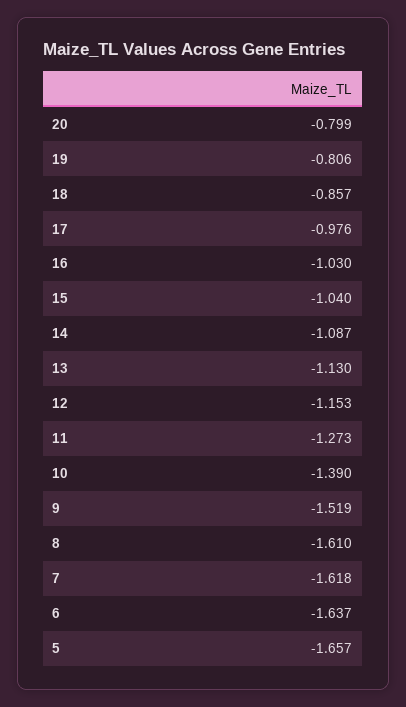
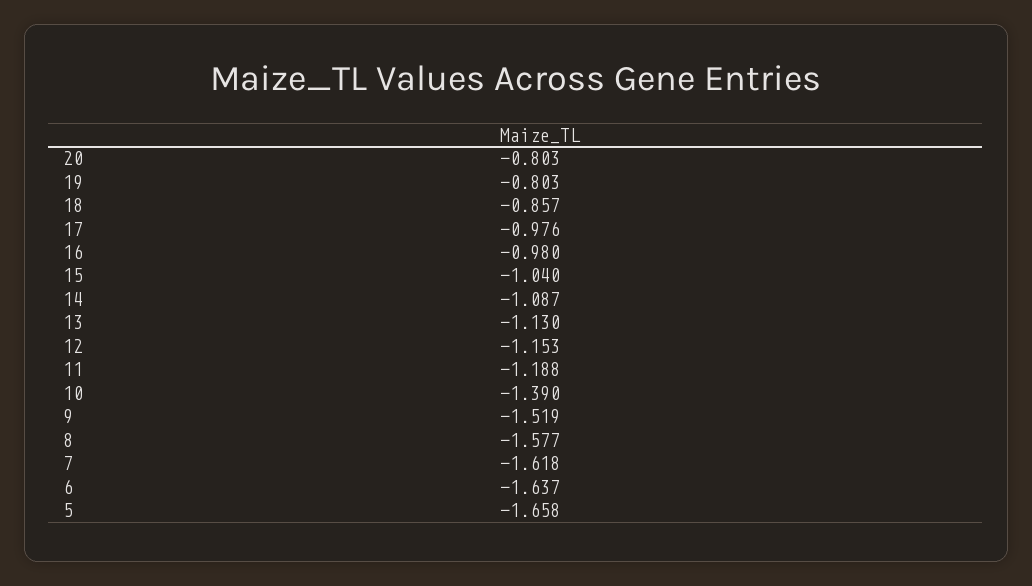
20: -0.799 -> -0.803
19: -0.806 -> -0.803
16: -1.03 -> -0.98
11: -1.273 -> -1.188
8: -1.61 -> -1.577
5: -1.657 -> -1.658

